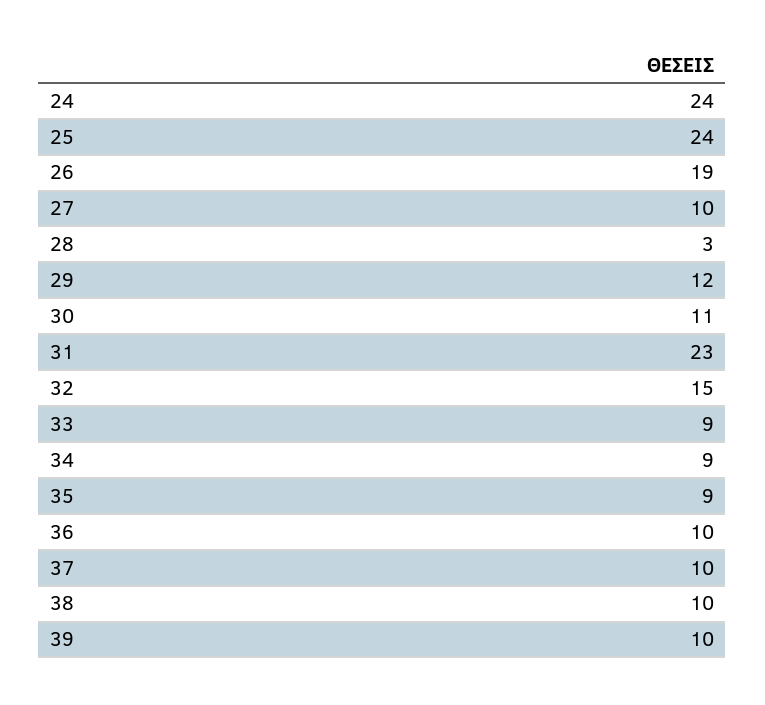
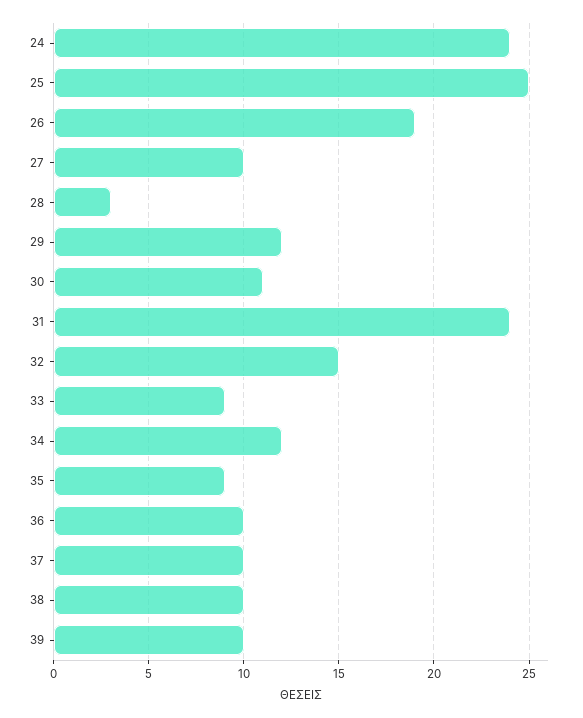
25: 24 -> 25
31: 23 -> 24
34: 9 -> 12

